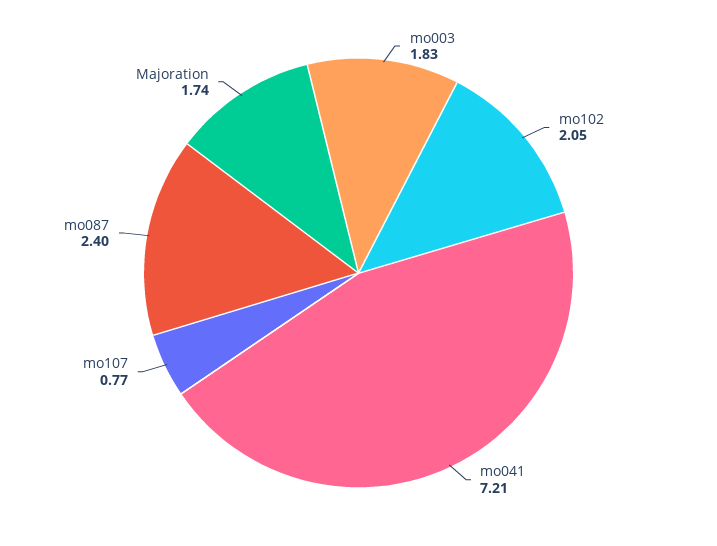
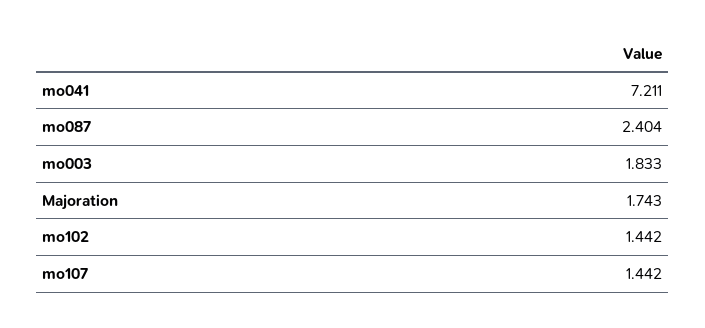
mo102: 2.05 -> 1.442
mo107: 0.77 -> 1.442

